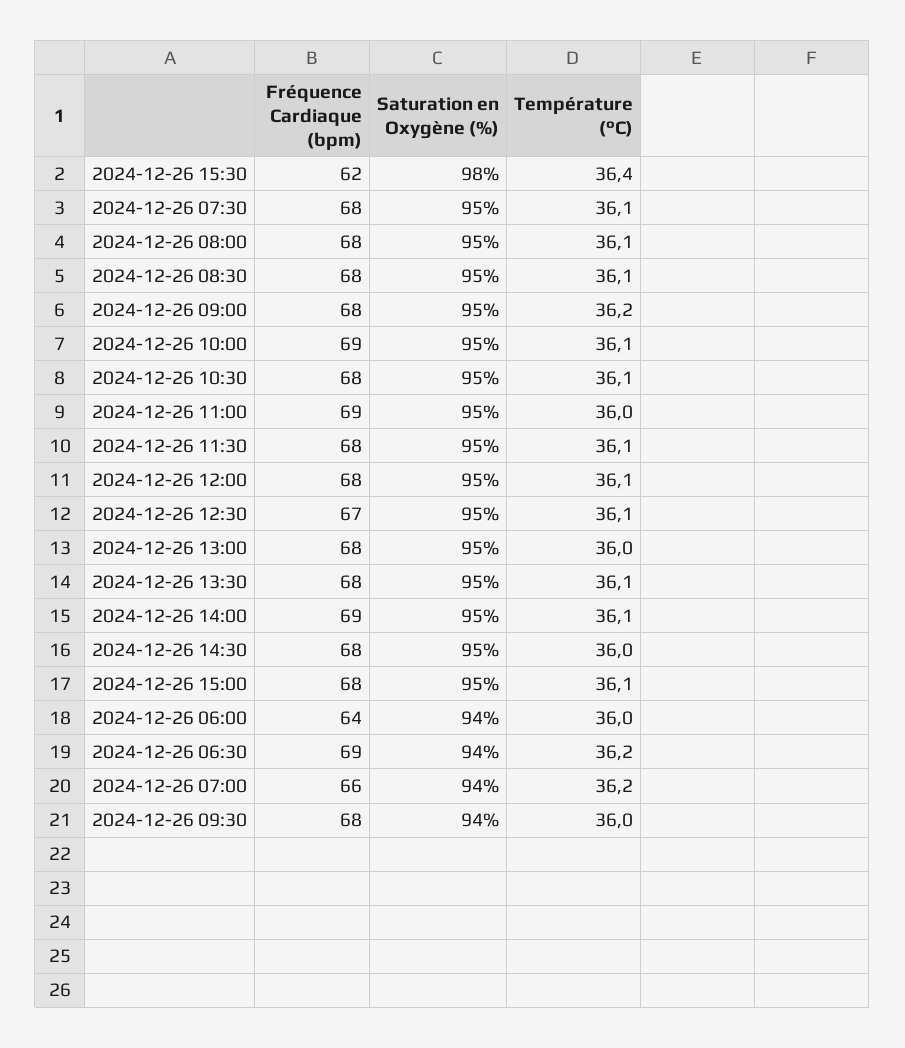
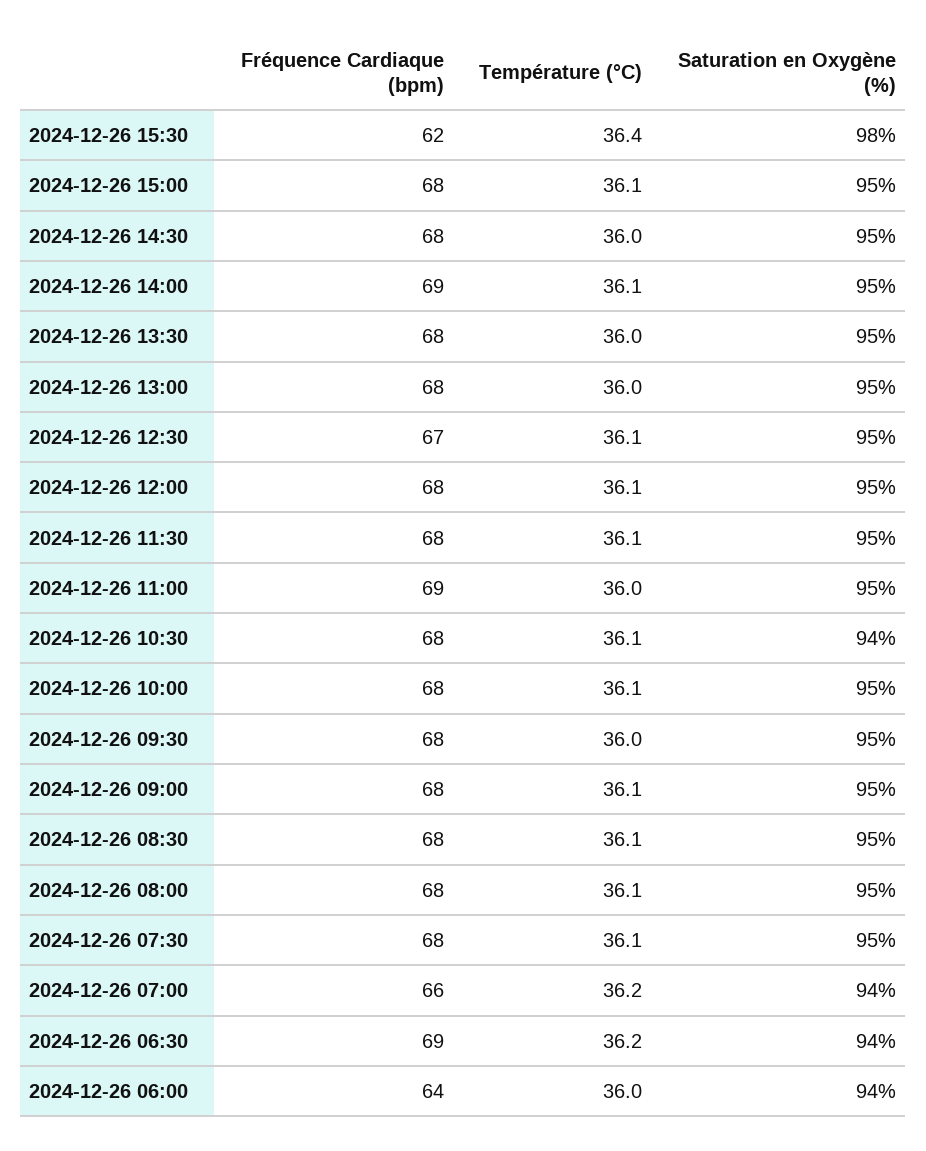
Température (°C), 2024-12-26 09:00: 36.2 -> 36.1
Fréquence Cardiaque (bpm), 2024-12-26 10:00: 69 -> 68
Saturation en Oxygène (%), 2024-12-26 10:30: 95 -> 94
Température (°C), 2024-12-26 13:30: 36.1 -> 36
Saturation en Oxygène (%), 2024-12-26 09:30: 94 -> 95

